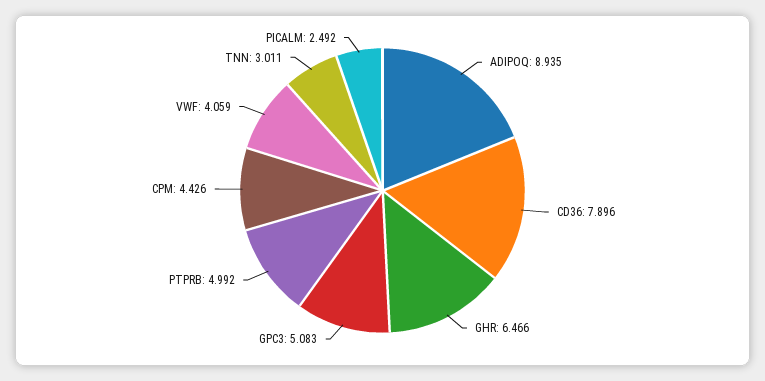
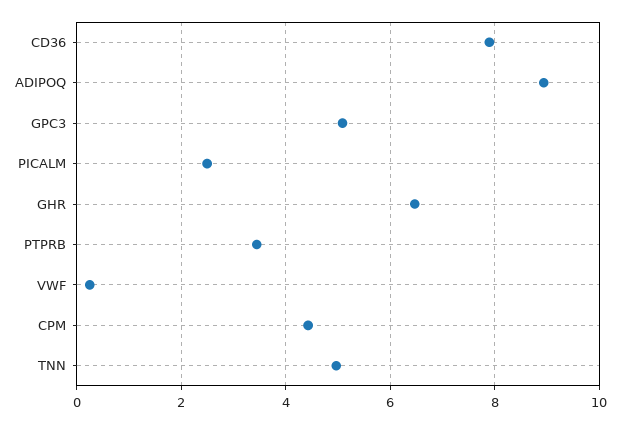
PTPRB: 4.992 -> 3.4
VWF: 4.059 -> 0.2
TNN: 3.011 -> 5

